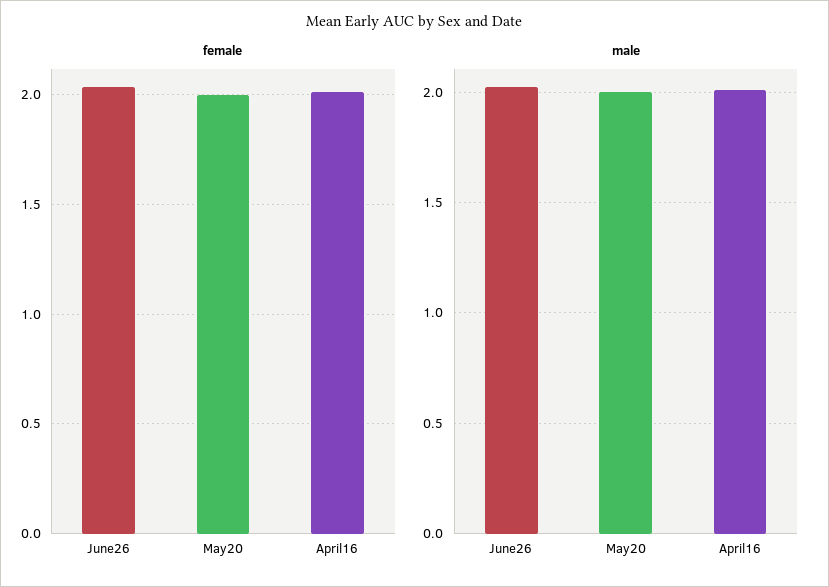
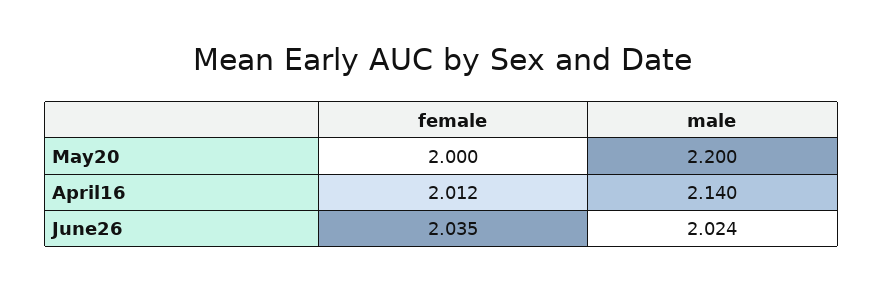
male, May20: 2 -> 2.2
male, April16: 2 -> 2.14

